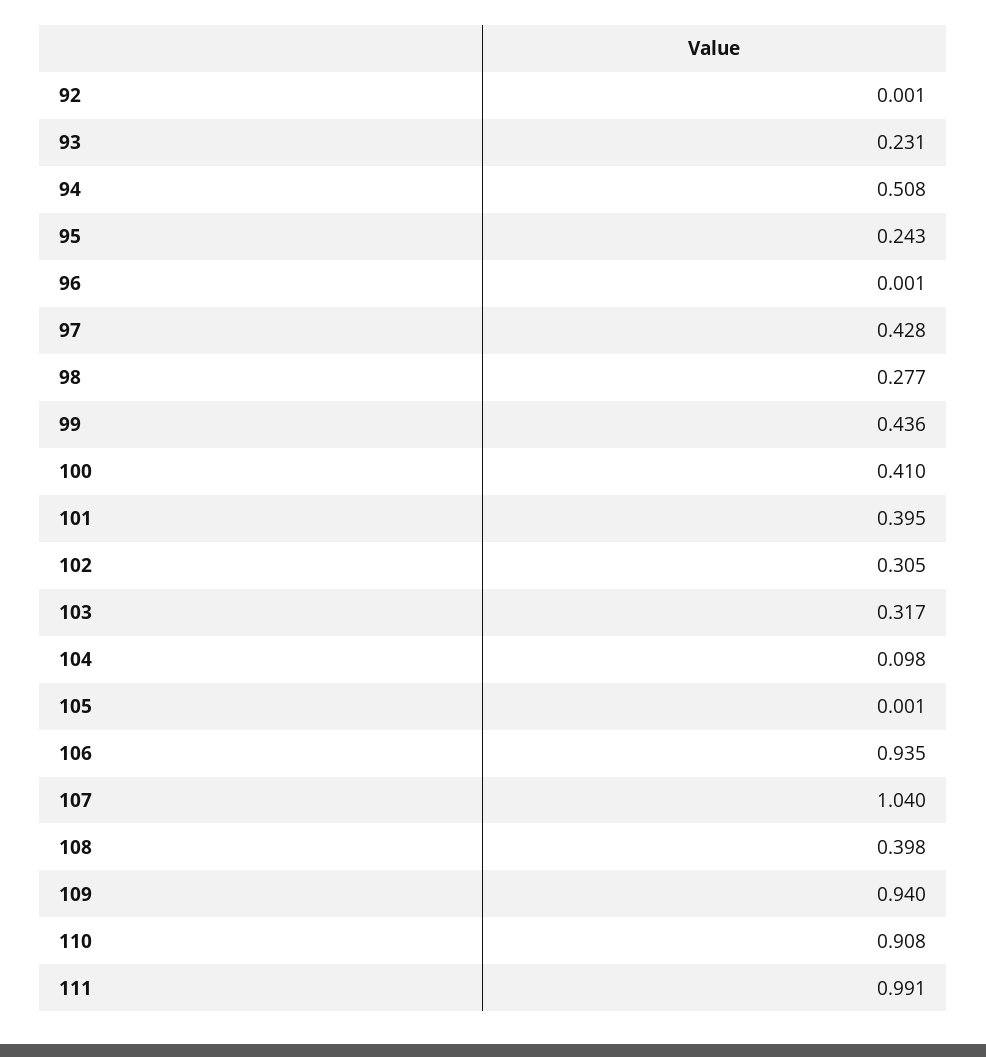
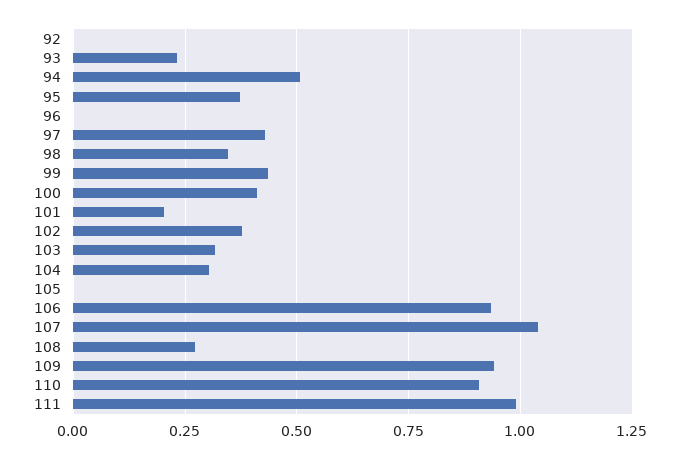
95: 0.243 -> 0.375
98: 0.277 -> 0.35
101: 0.395 -> 0.2
102: 0.305 -> 0.375
104: 0.098 -> 0.3
108: 0.398 -> 0.275

